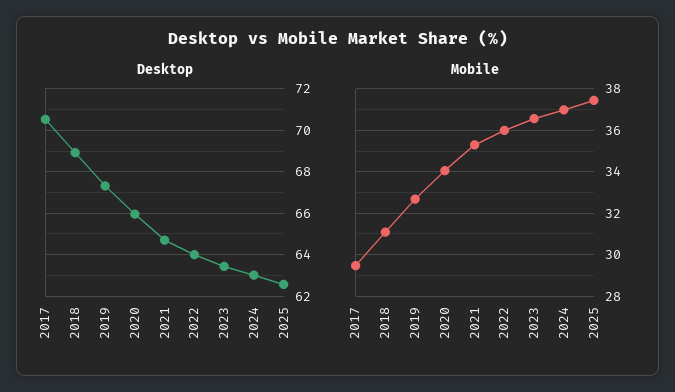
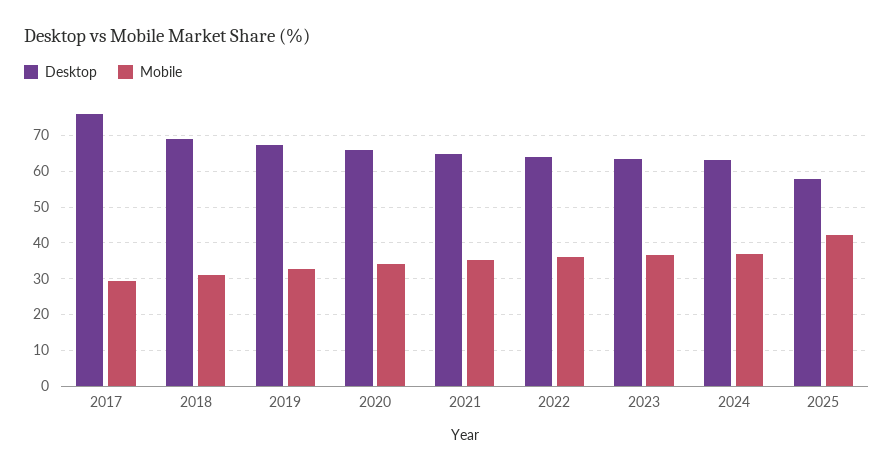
Desktop, 2017: 70.5 -> 76
Desktop, 2025: 62.5 -> 58
Mobile, 2025: 37.5 -> 42

